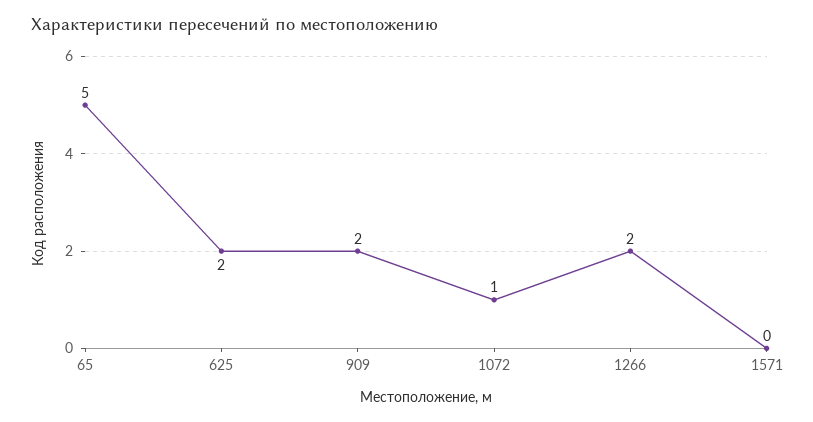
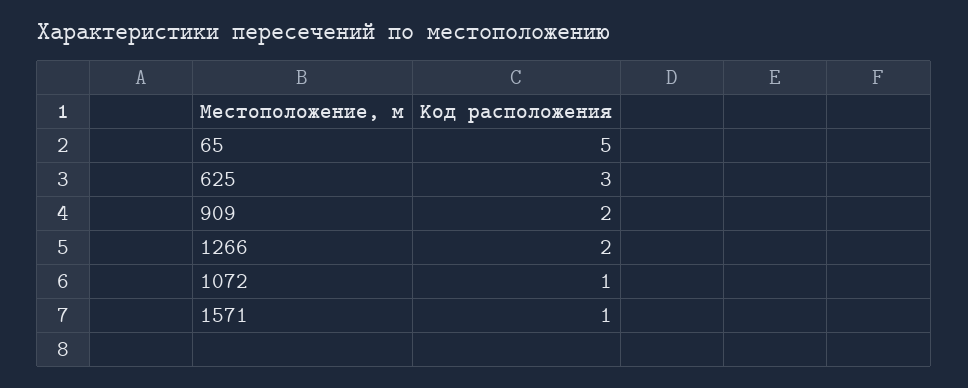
625: 2 -> 3
1571: 0 -> 1

